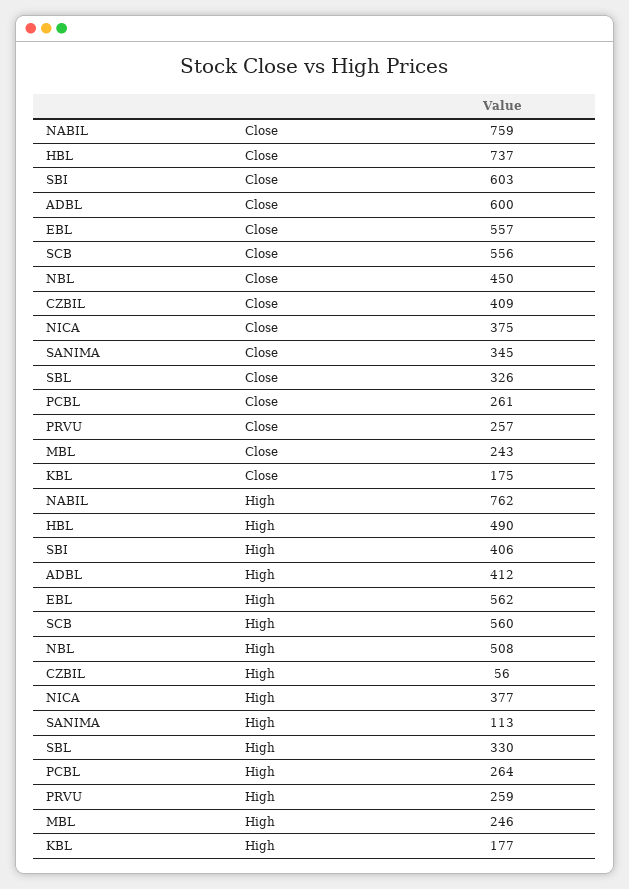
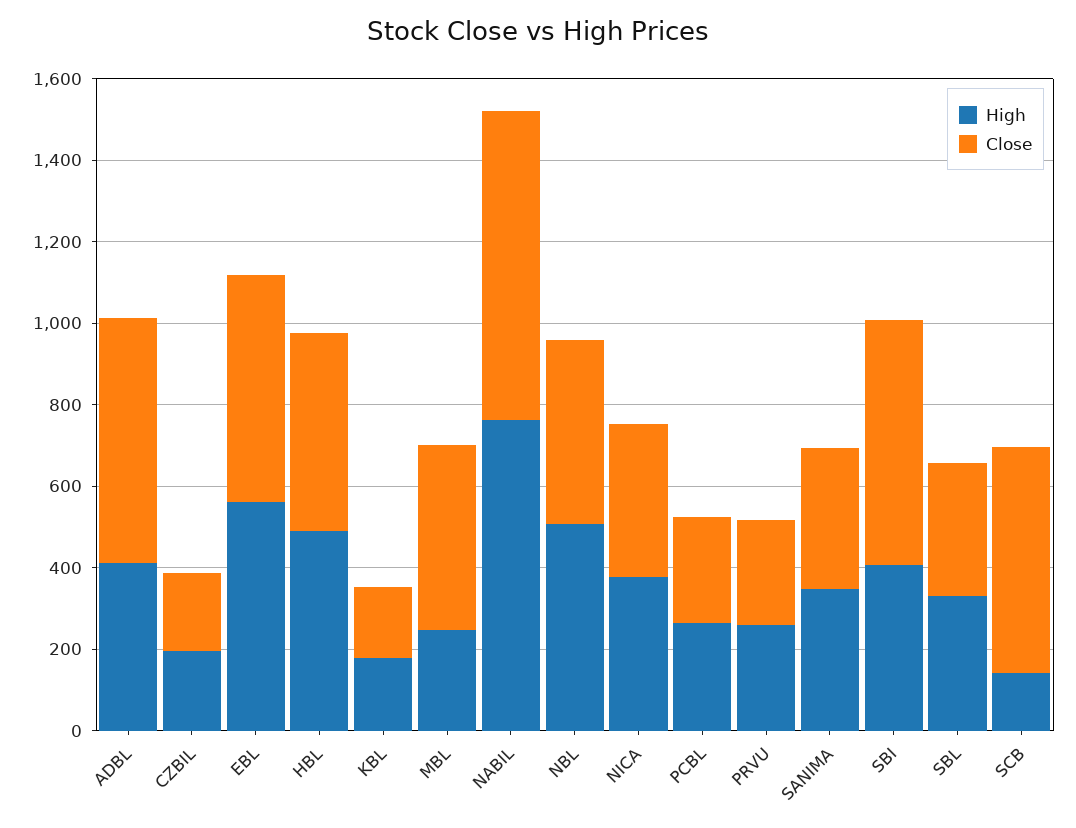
Close, HBL: 737 -> 500
Close, CZBIL: 409 -> 200
Close, MBL: 243 -> 450
High, SCB: 560 -> 150
High, CZBIL: 56 -> 200
High, SANIMA: 113 -> 350

